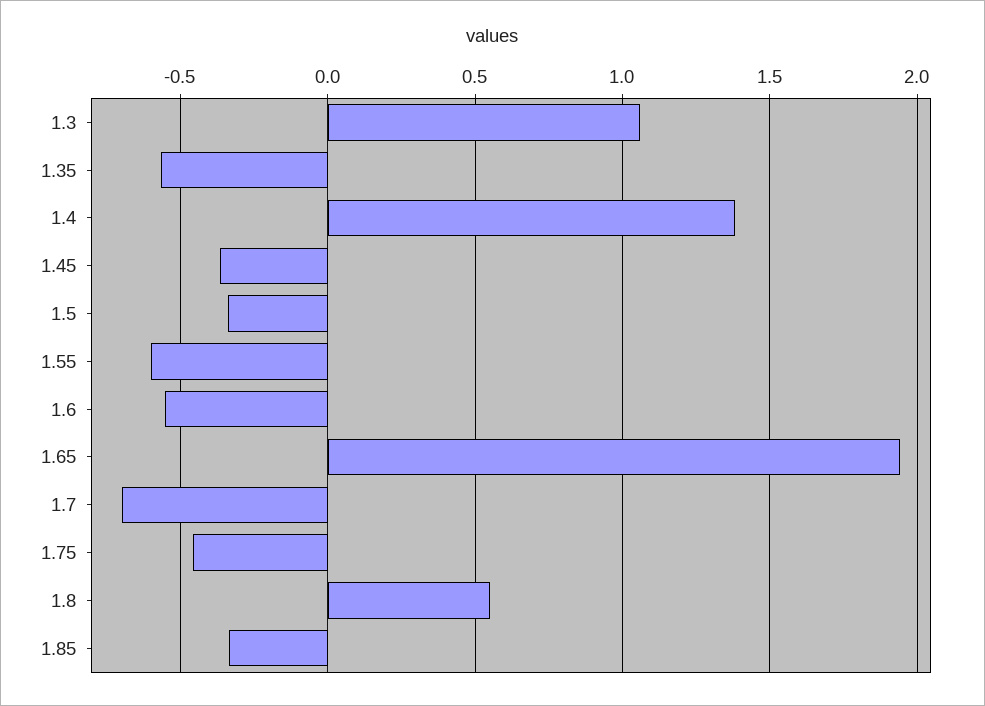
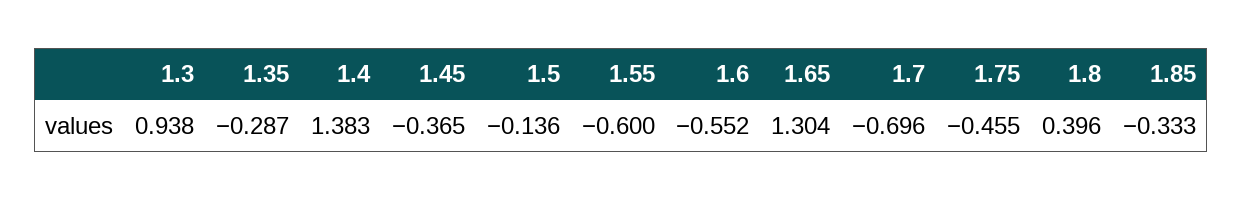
1.3: 1.05 -> 0.938
1.35: -0.55 -> -0.287
1.5: -0.35 -> -0.136
1.65: 1.95 -> 1.304
1.8: 0.55 -> 0.396

